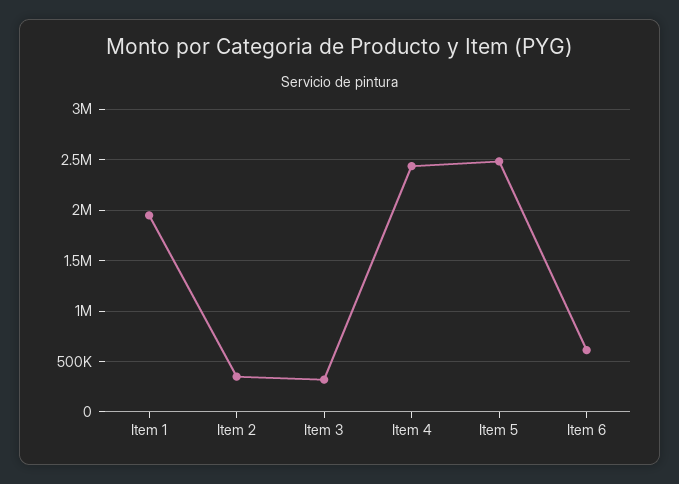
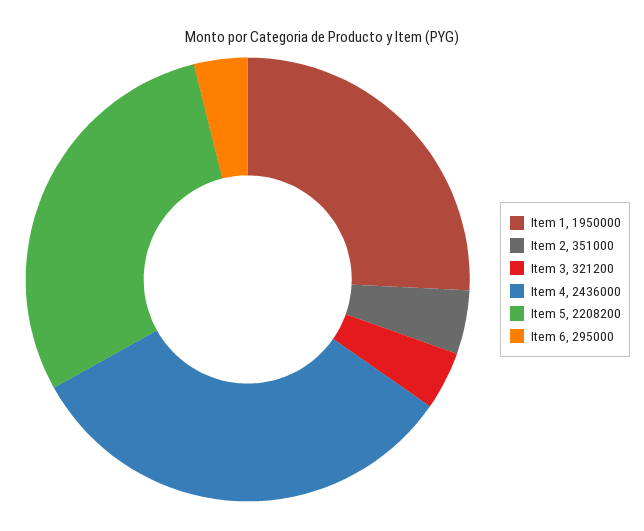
Item 5: 2500000 -> 2208200
Item 6: 600000 -> 295000

